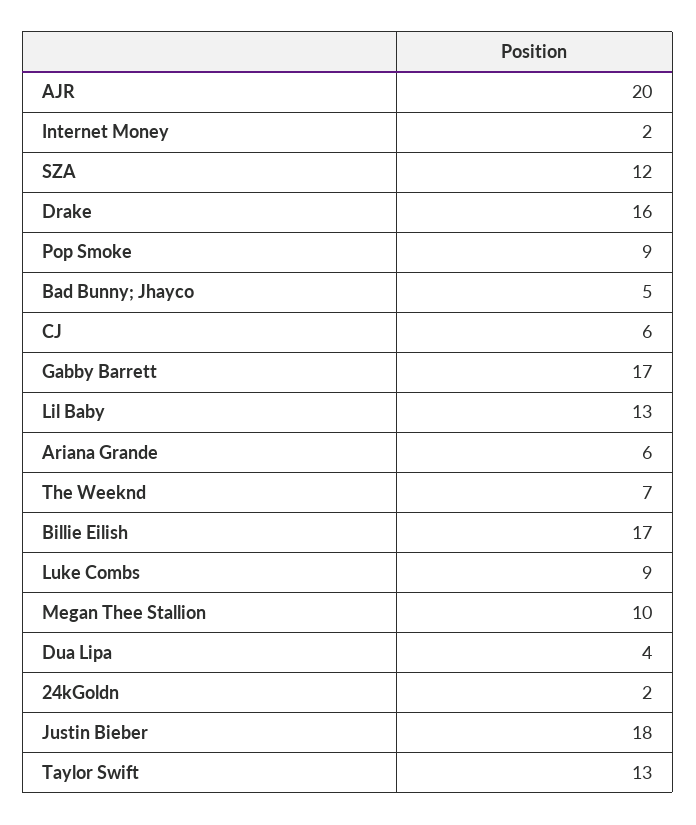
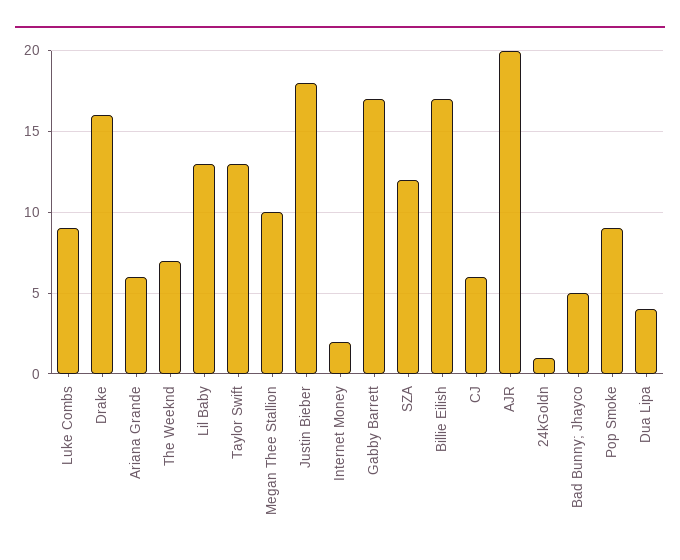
24kGoldn: 2 -> 1

